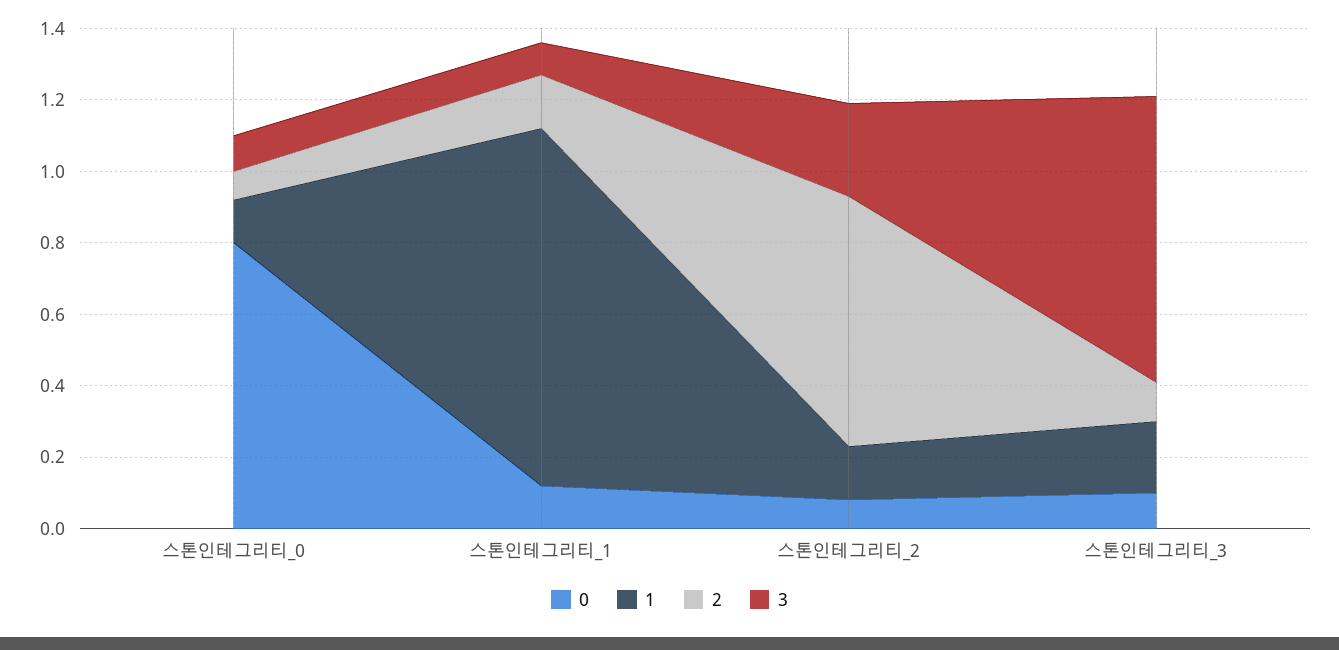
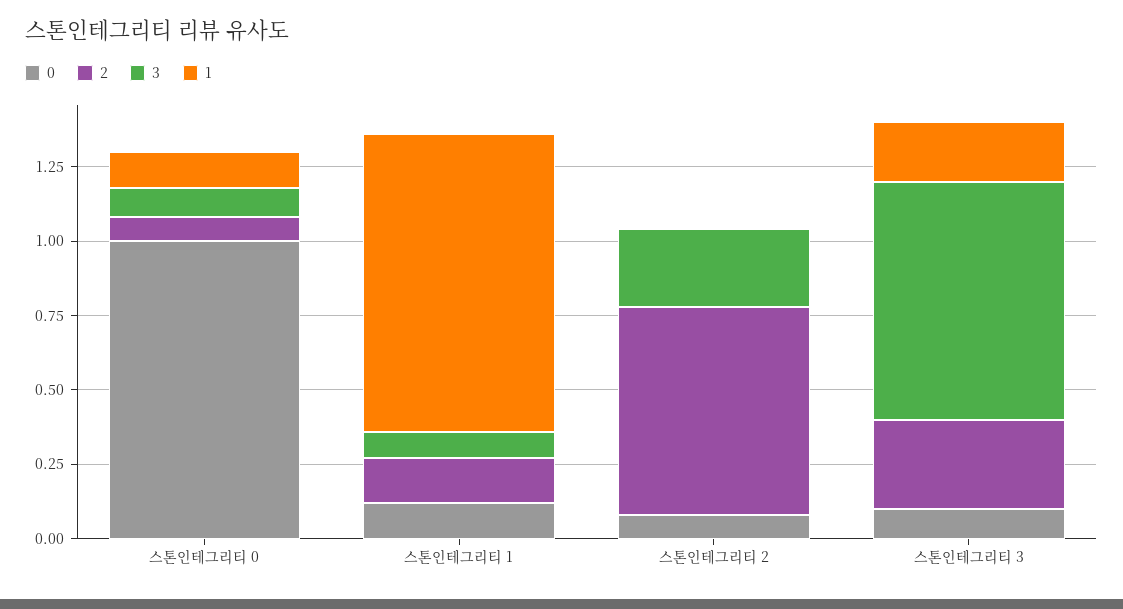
0, 스톤인테그리티_0: 0.8 -> 1
1, 스톤인테그리티_2: 0.15 -> 0
2, 스톤인테그리티_3: 0.1 -> 0.3

